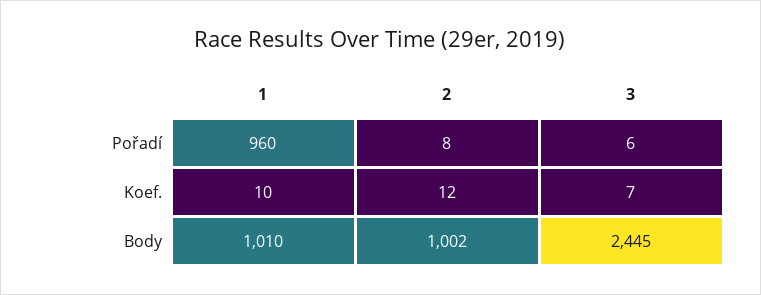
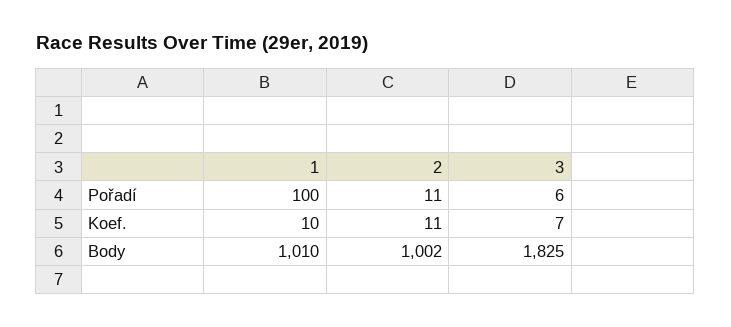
1, Pořadí: 960 -> 100
2, Pořadí: 8 -> 11
2, Koef.: 12 -> 11
3, Body: 2445 -> 1825

